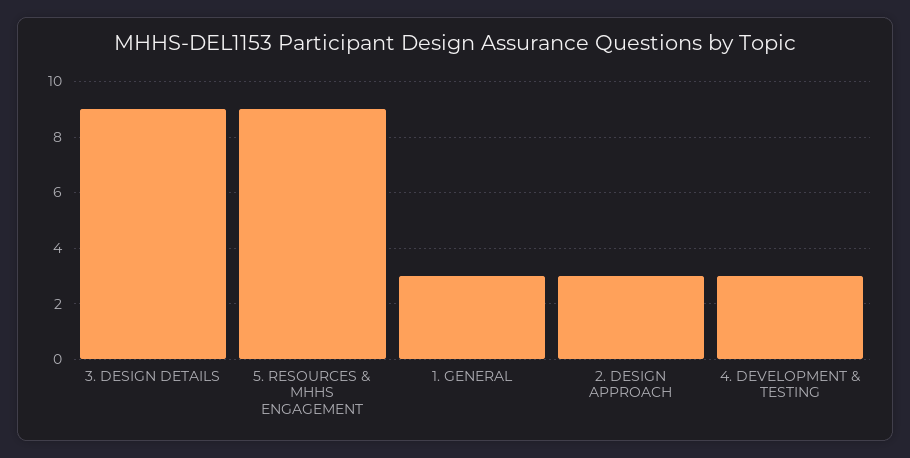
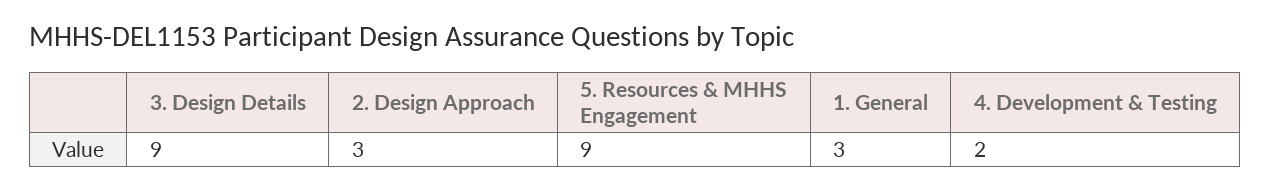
4. DEVELOPMENT & TESTING: 3 -> 2

